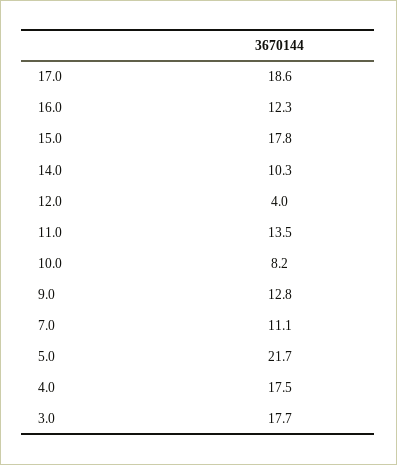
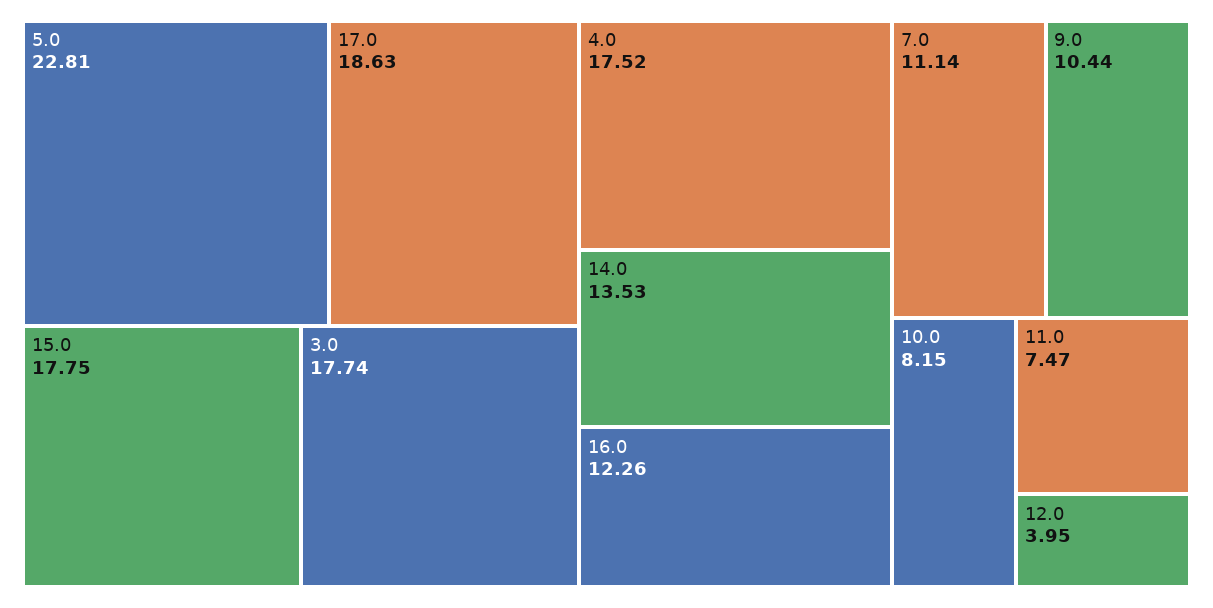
14.0: 10.3 -> 13.53
11.0: 13.5 -> 7.47
9.0: 12.8 -> 10.44
5.0: 21.7 -> 22.81

